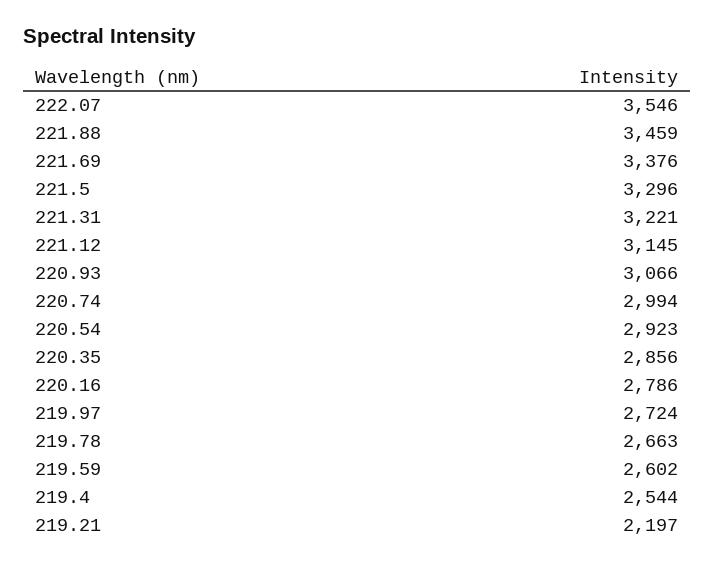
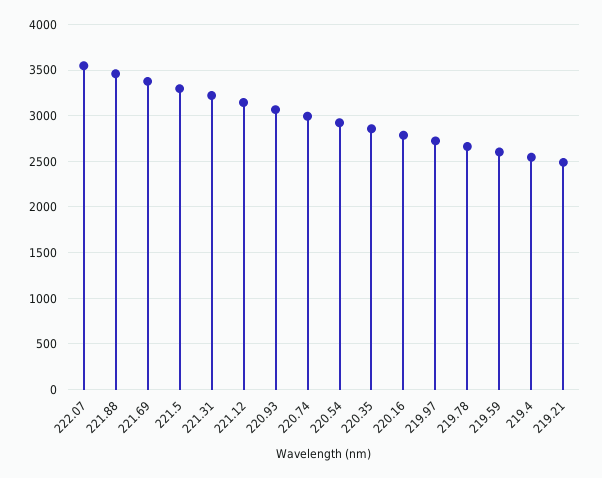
219.21: 2197 -> 2500

